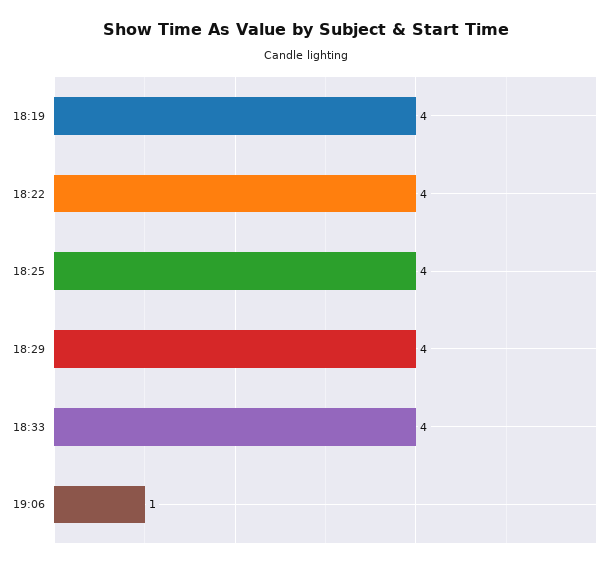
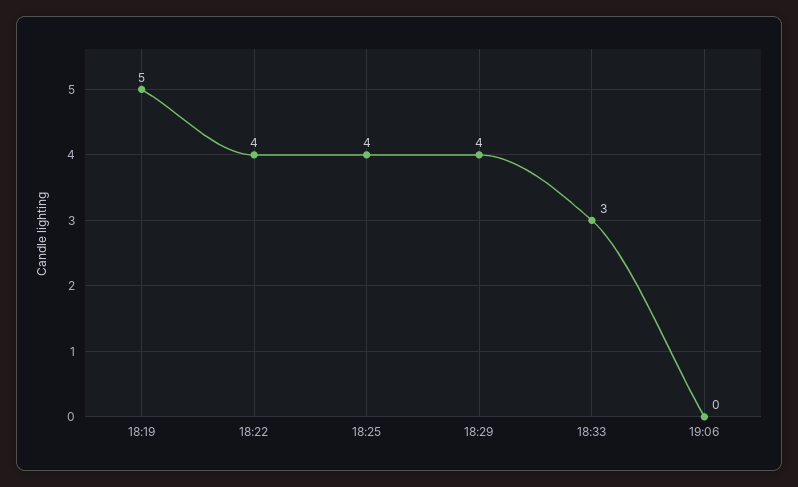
18:19: 4 -> 5
18:33: 4 -> 3
19:06: 1 -> 0

